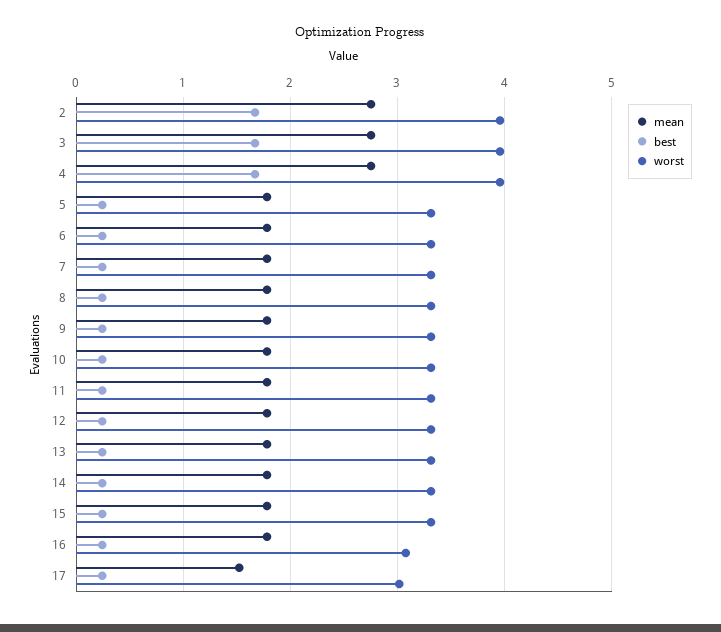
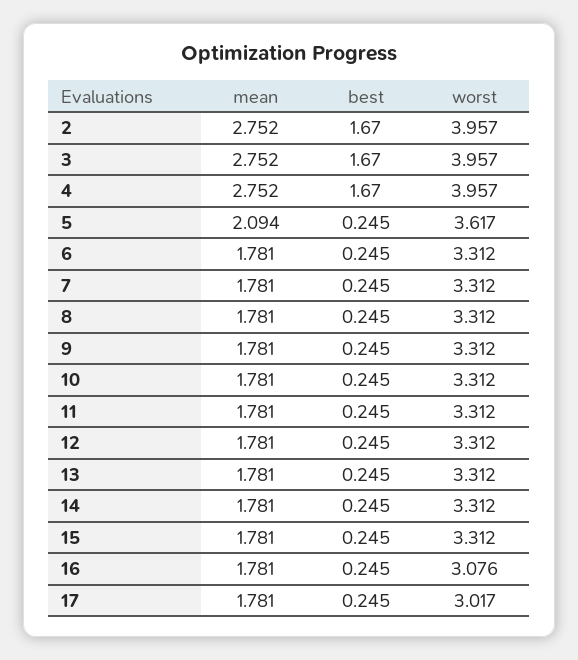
mean, 5: 1.8 -> 2.094
worst, 5: 3.3 -> 3.617
mean, 17: 1.5 -> 1.781

